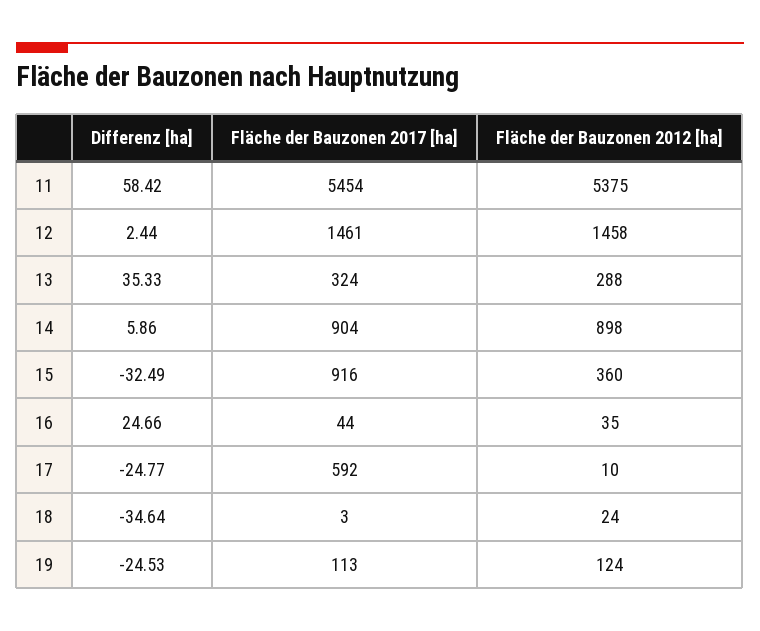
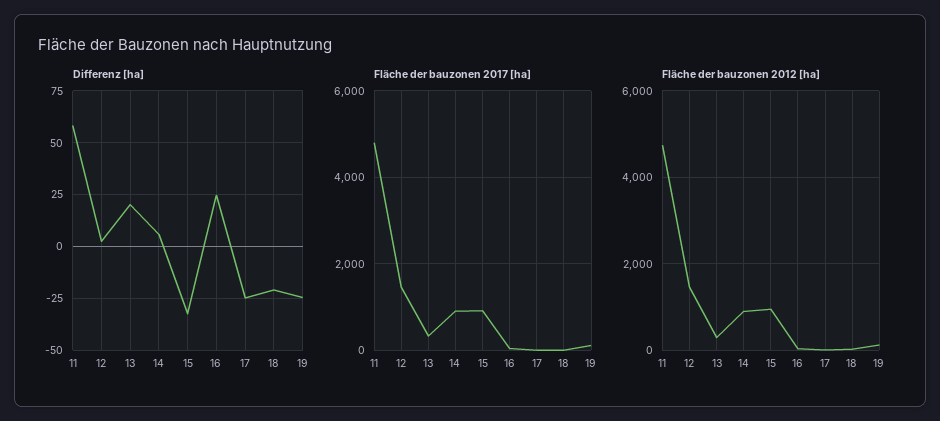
Fläche der Bauzonen 2017 [ha], 11: 5454 -> 4800
Fläche der Bauzonen 2012 [ha], 11: 5375 -> 4800
Differenz [ha], 13: 35.33 -> 20
Fläche der Bauzonen 2012 [ha], 15: 360 -> 1000
Fläche der Bauzonen 2017 [ha], 17: 592 -> 0
Differenz [ha], 18: -34.64 -> -20

